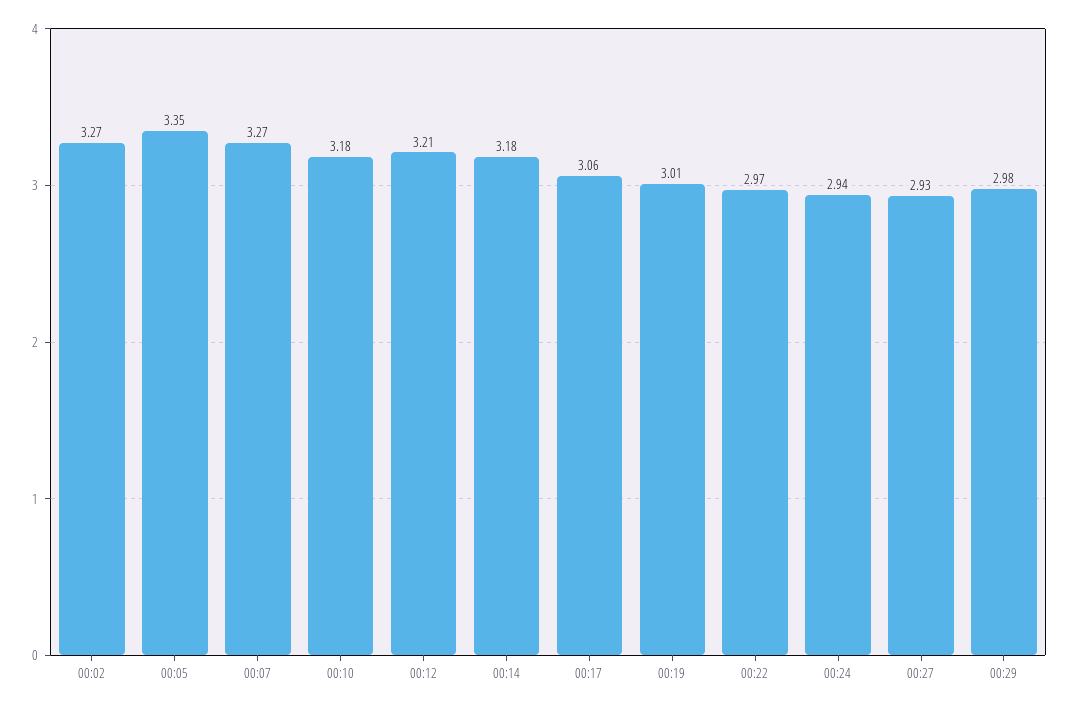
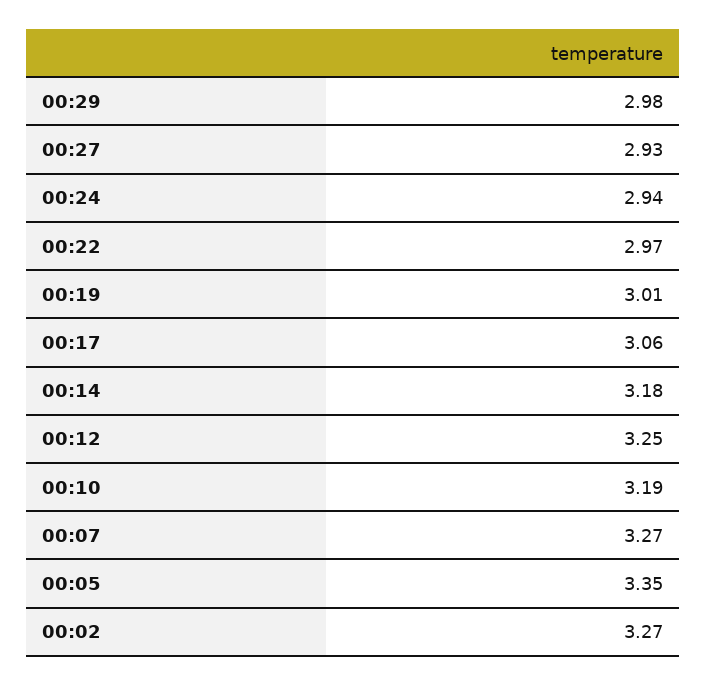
00:10: 3.18 -> 3.19
00:12: 3.21 -> 3.25

